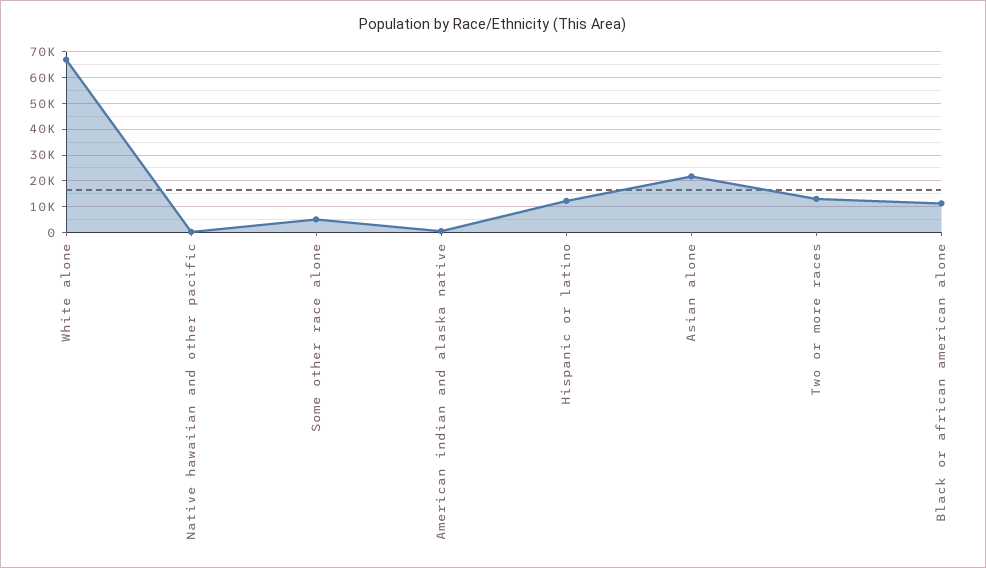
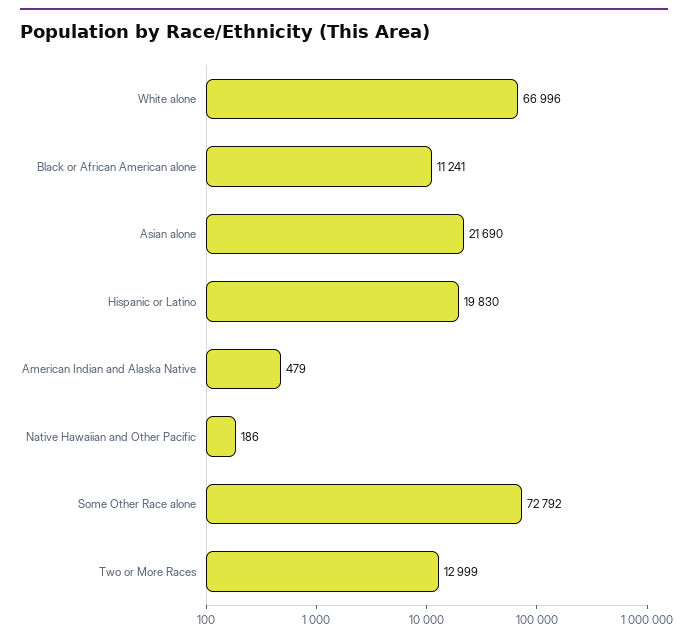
Some other race alone: 5000 -> 72792
Hispanic or latino: 12500 -> 19830

